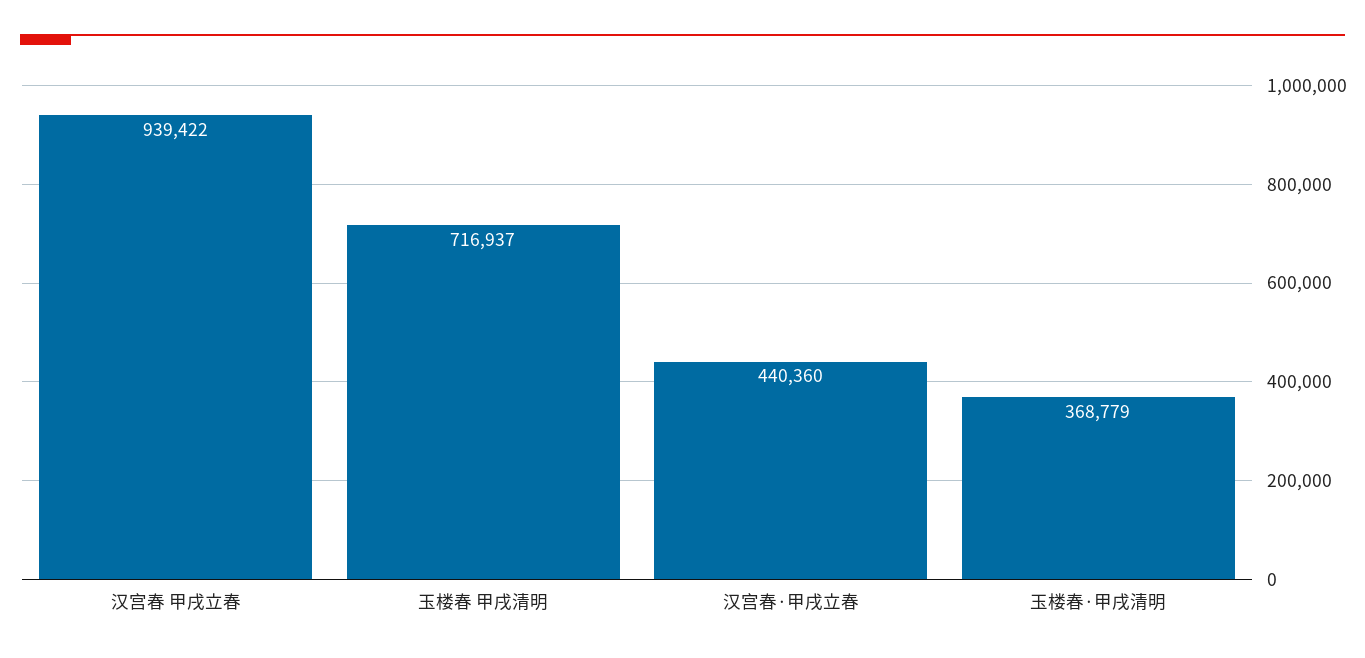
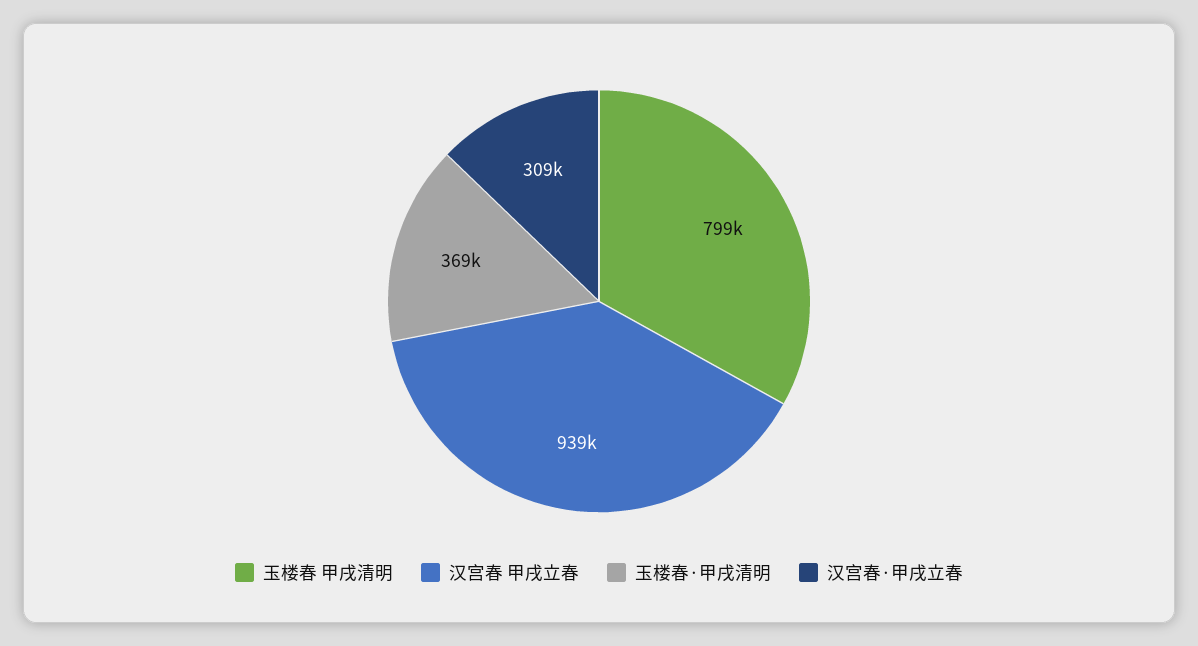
玉楼春 甲戌清明: 716937 -> 799000
汉宫春·甲戌立春: 440360 -> 309000

